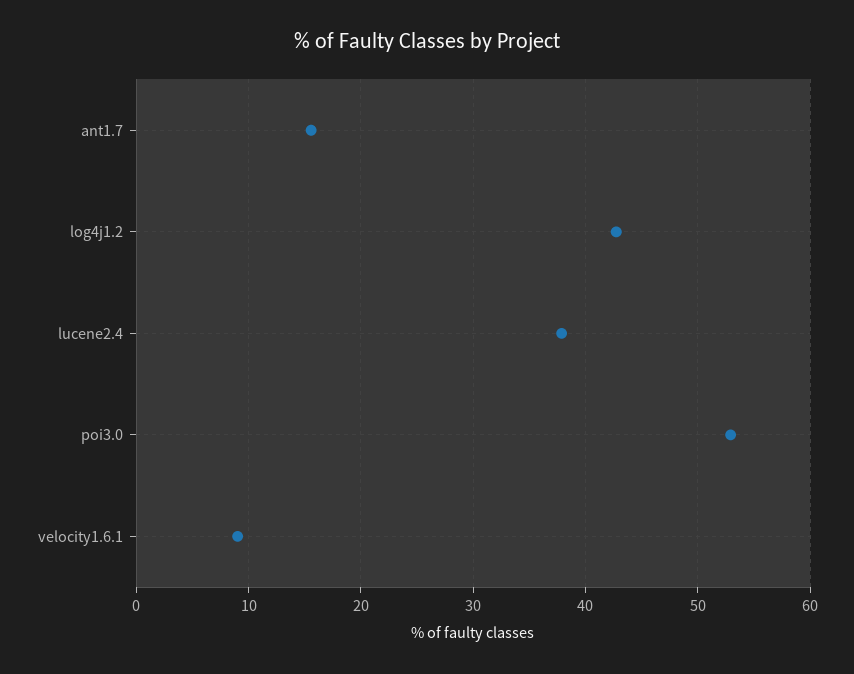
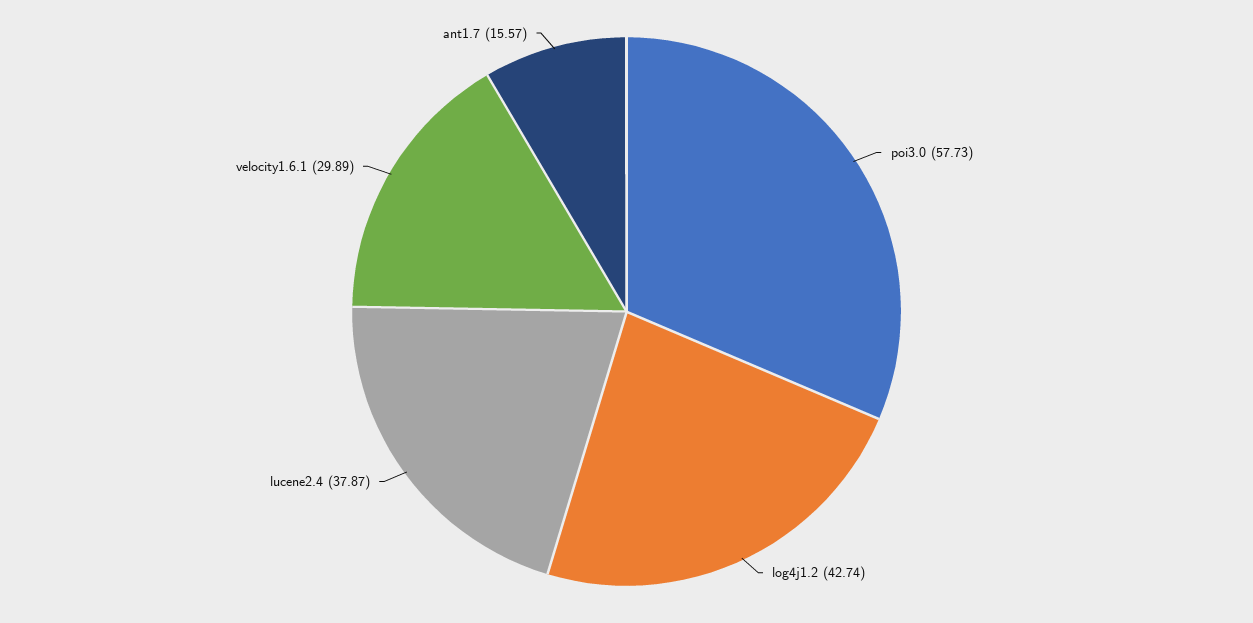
poi3.0: 53 -> 57.73
velocity1.6.1: 9 -> 29.89

